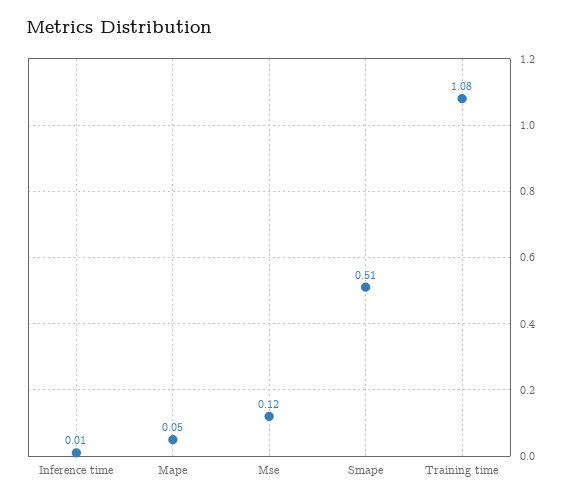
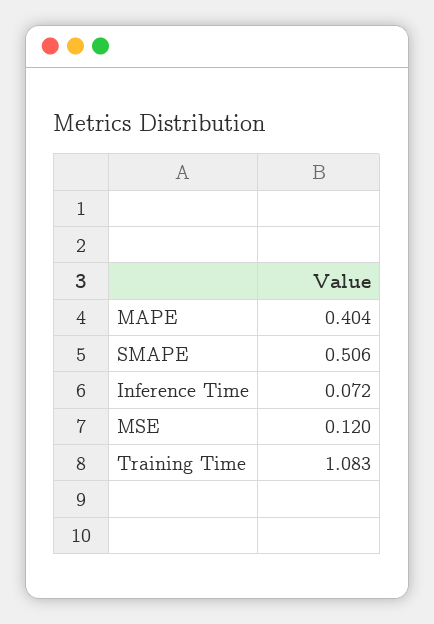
Inference time: 0.01 -> 0.072
Mape: 0.05 -> 0.404

